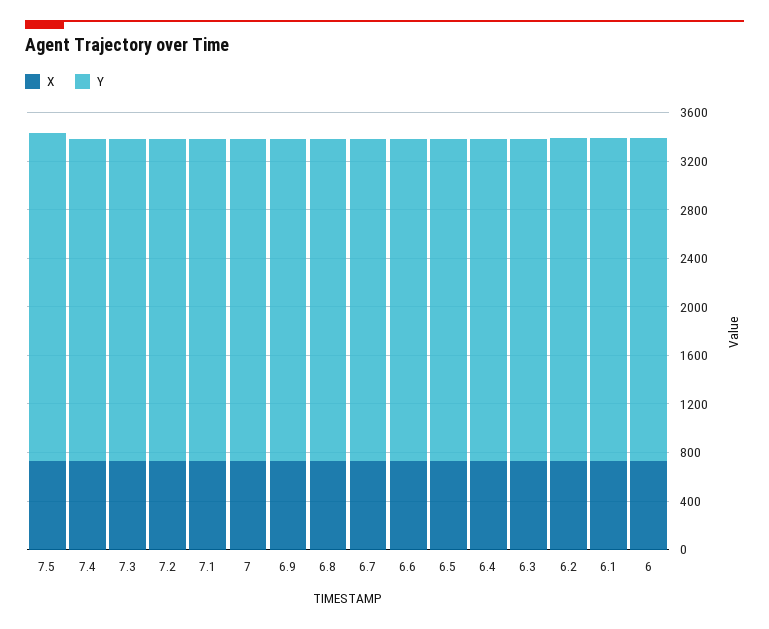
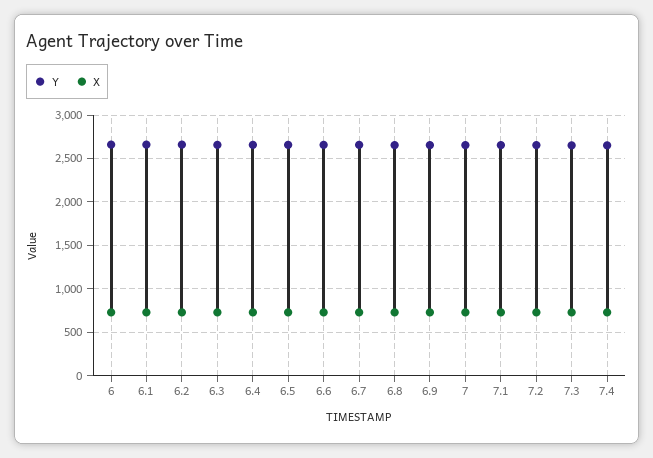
X, 7.5: 700 -> none
Y, 7.5: 2700 -> none

